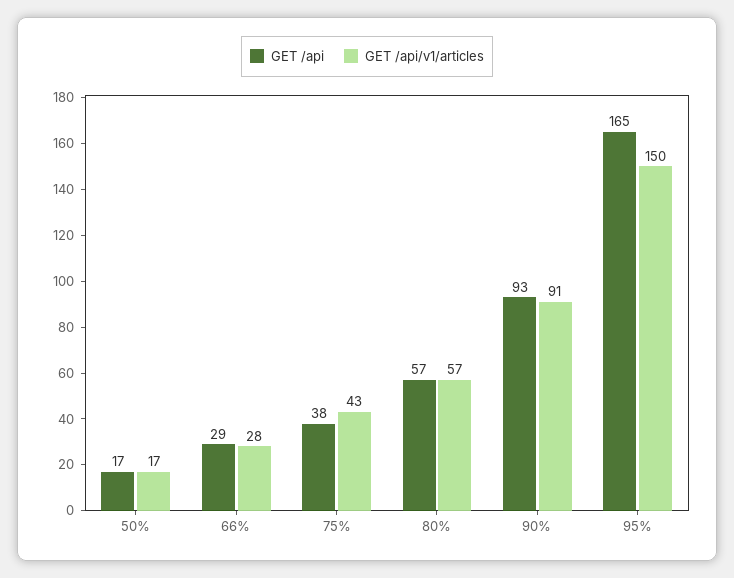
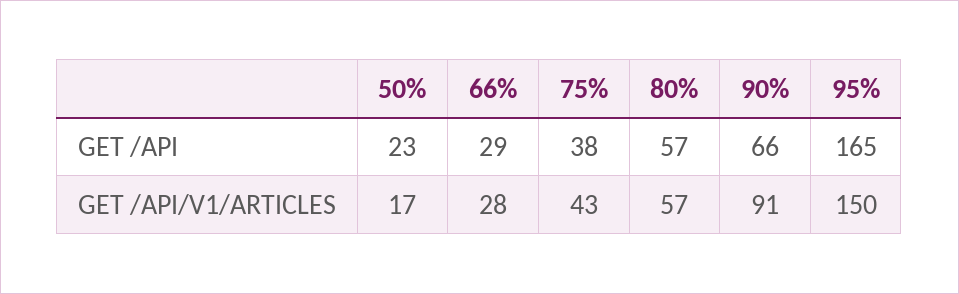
GET /api, 50%: 17 -> 23
GET /api, 90%: 93 -> 66

